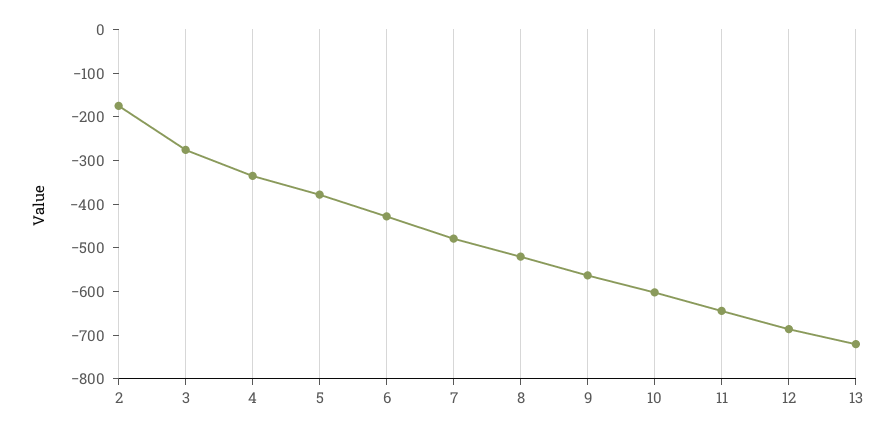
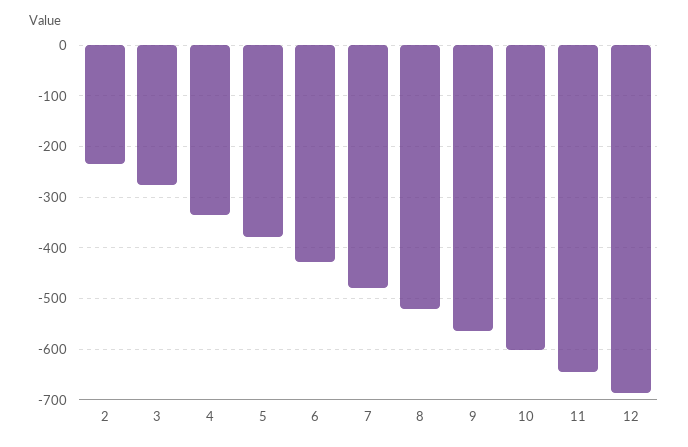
2: -180 -> -240
13: -720 -> none

